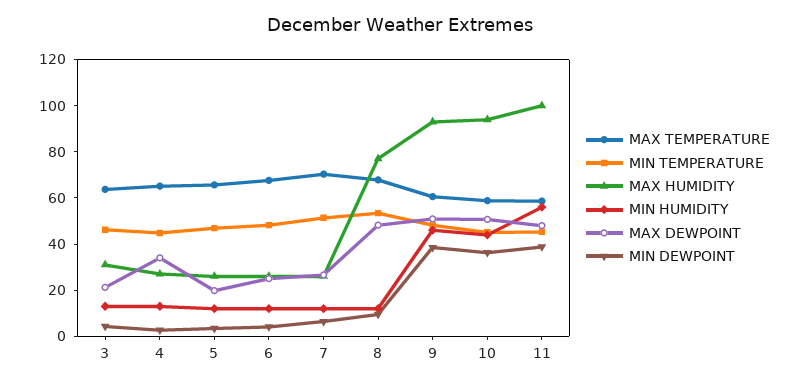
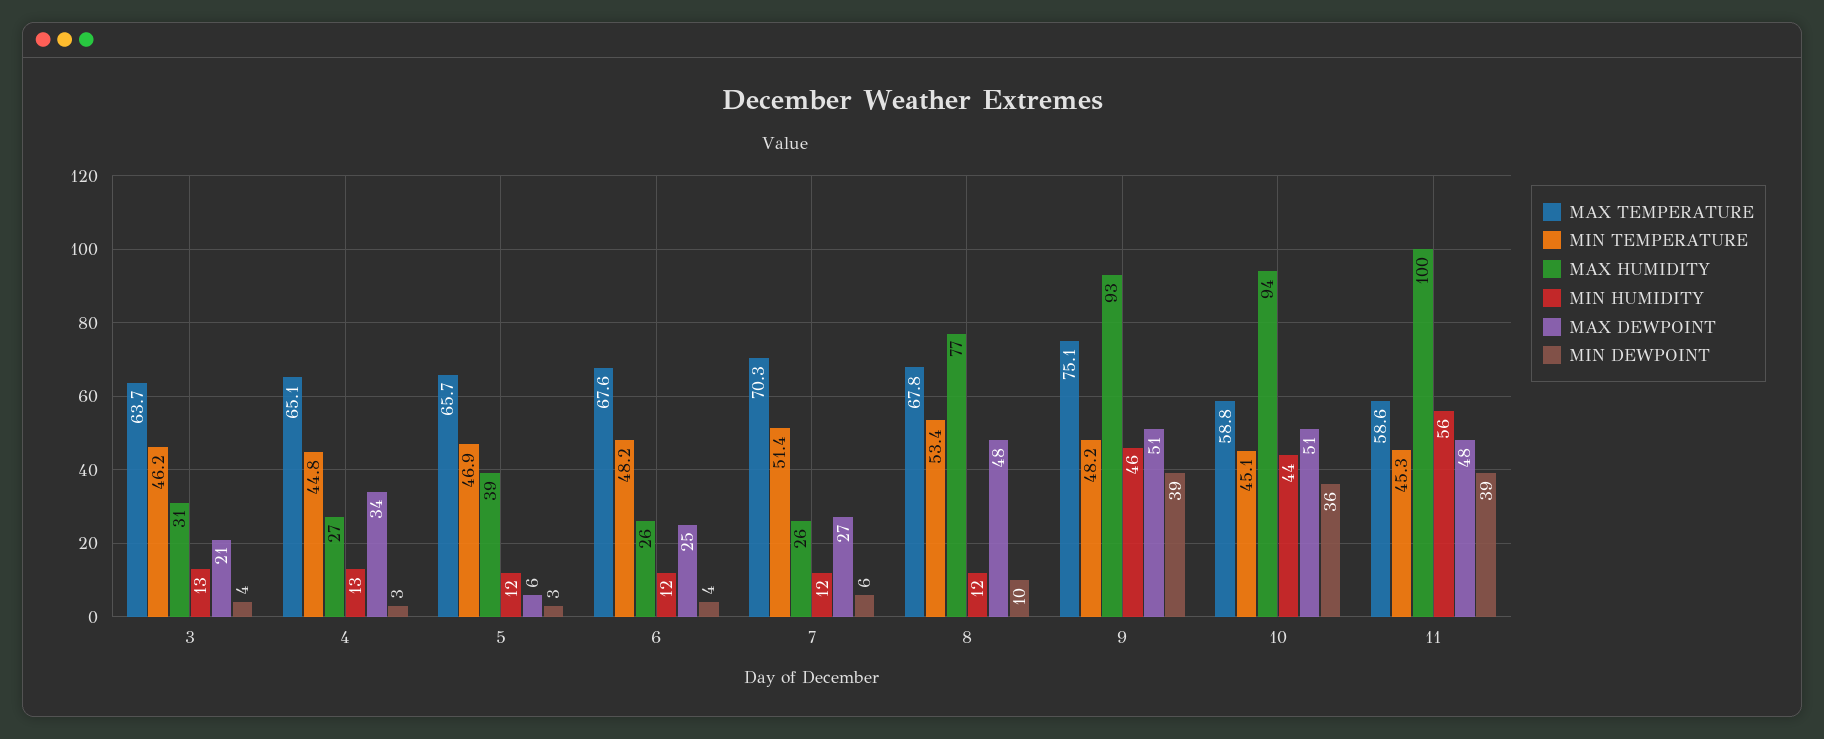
MAX HUMIDITY, 5: 25 -> 39
MAX DEWPOINT, 5: 20 -> 6
MAX TEMPERATURE, 9: 60 -> 75.1

